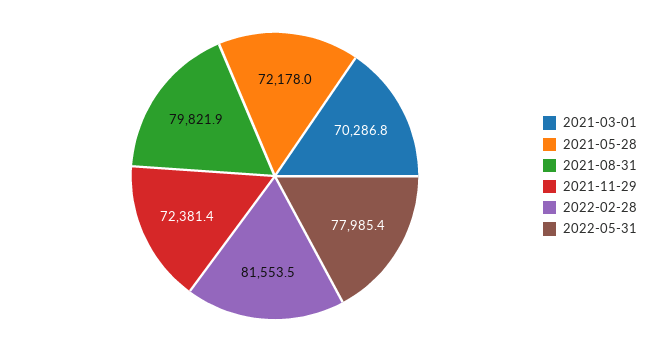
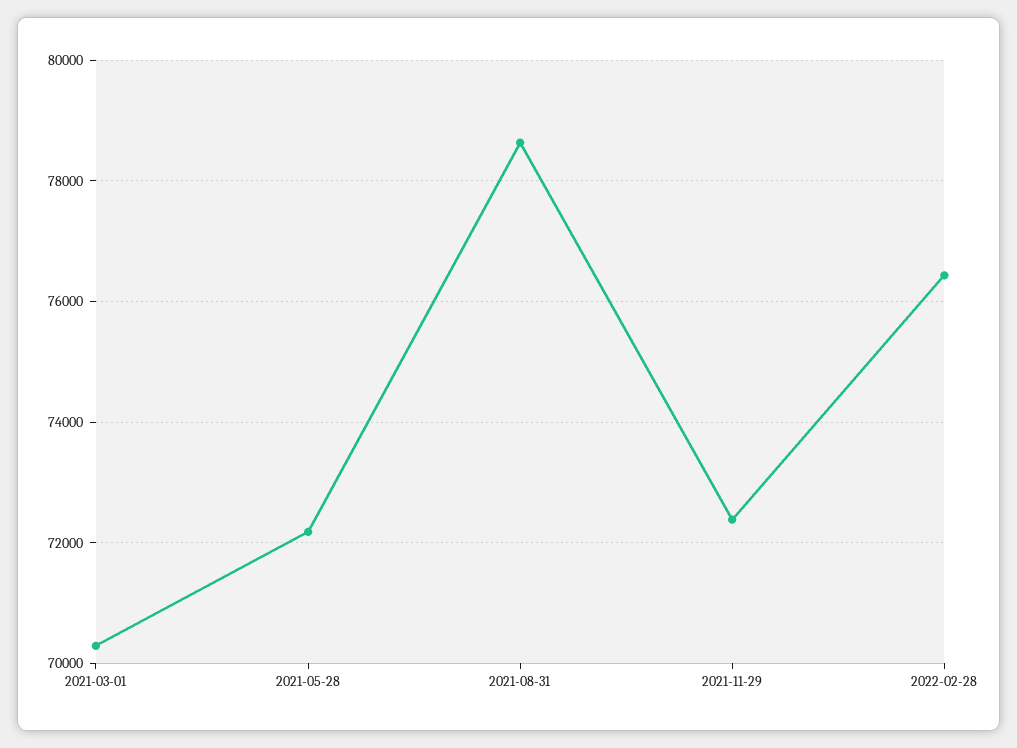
2021-08-31: 79821.9 -> 78600
2022-02-28: 81553.5 -> 76400
2022-05-31: 77985.4 -> none

